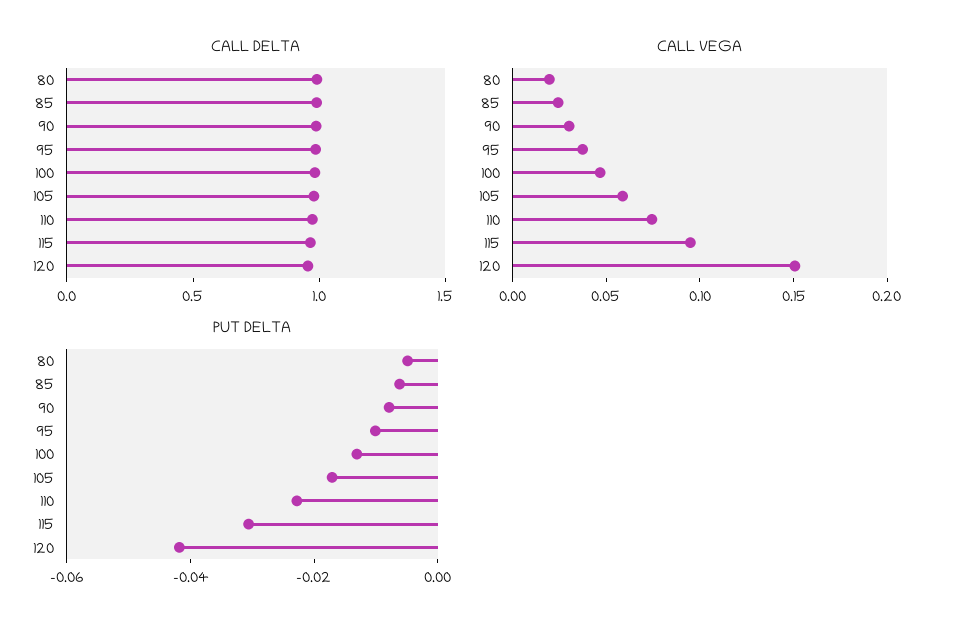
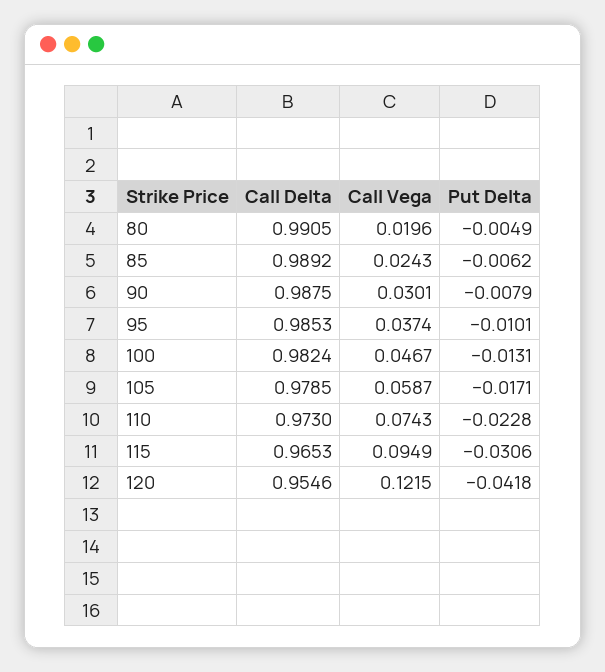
CALL VEGA, 120: 0.15 -> 0.1215

